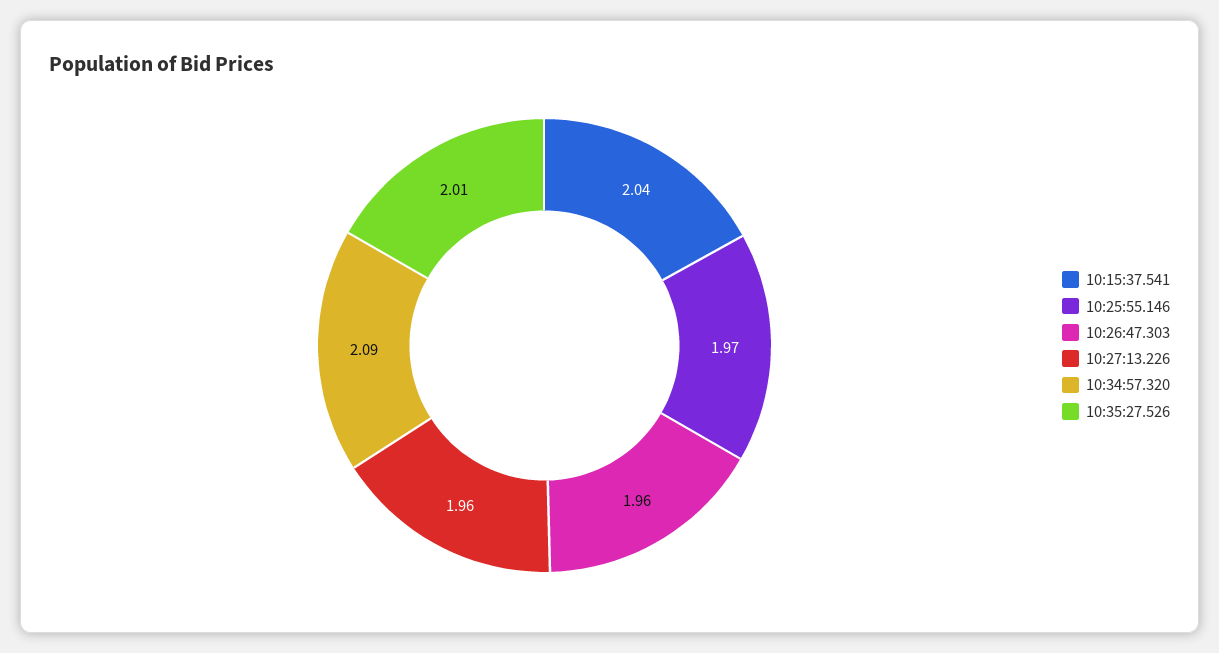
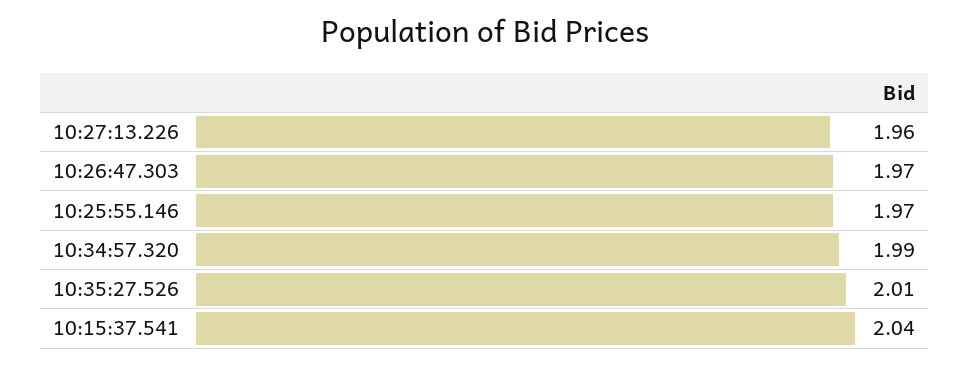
10:26:47.303: 1.96 -> 1.97
10:34:57.320: 2.09 -> 1.99

